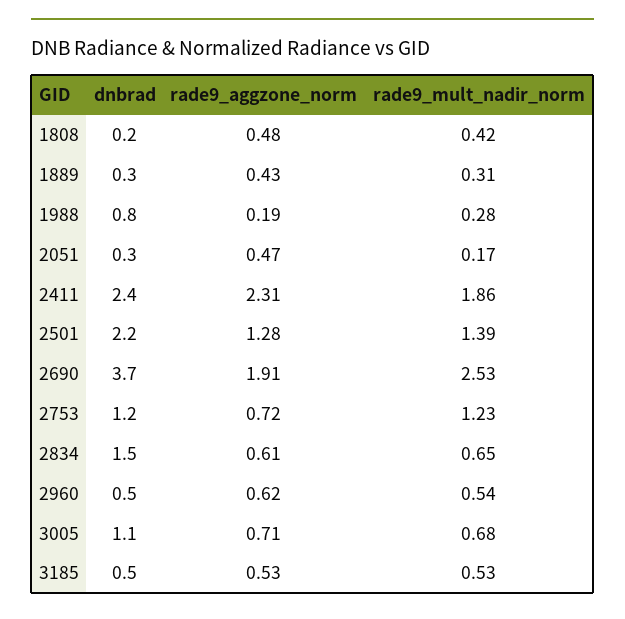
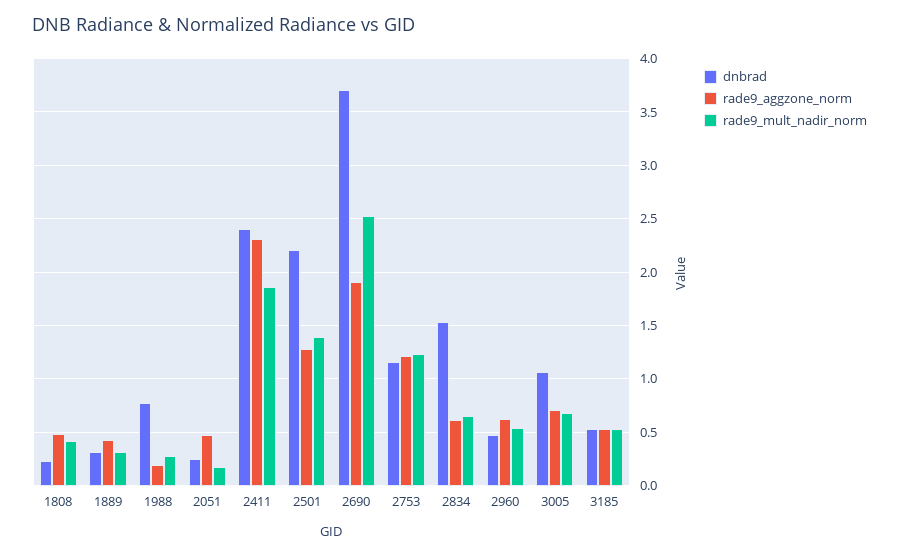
rade9_aggzone_norm, 2753: 0.72 -> 1.2

